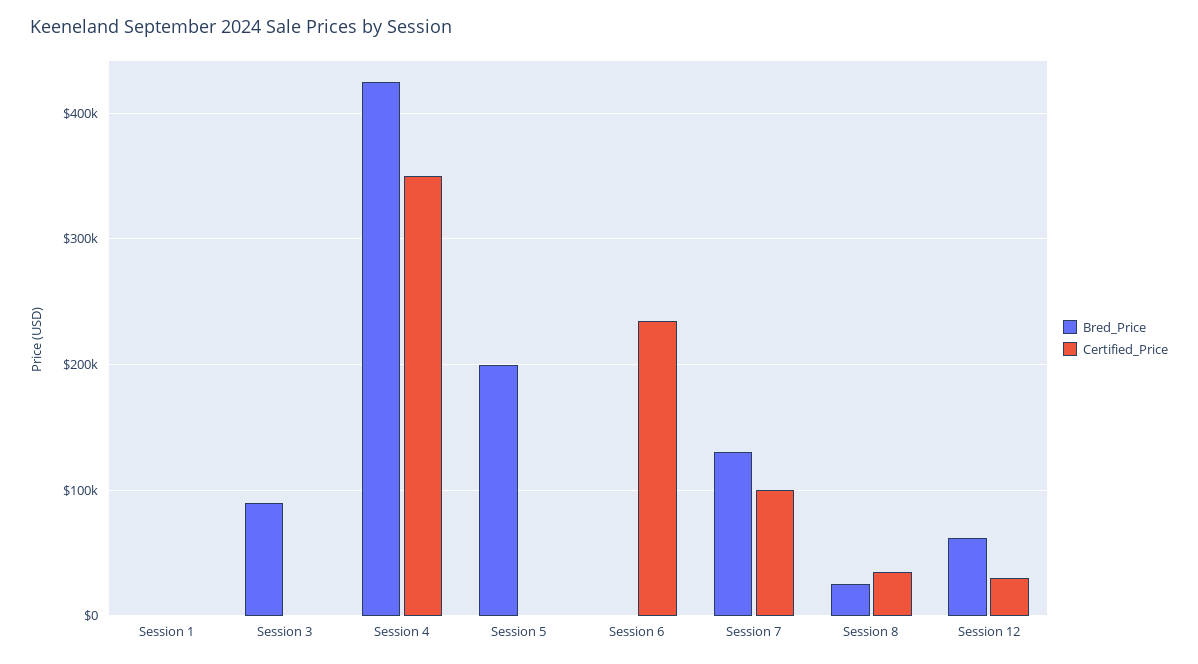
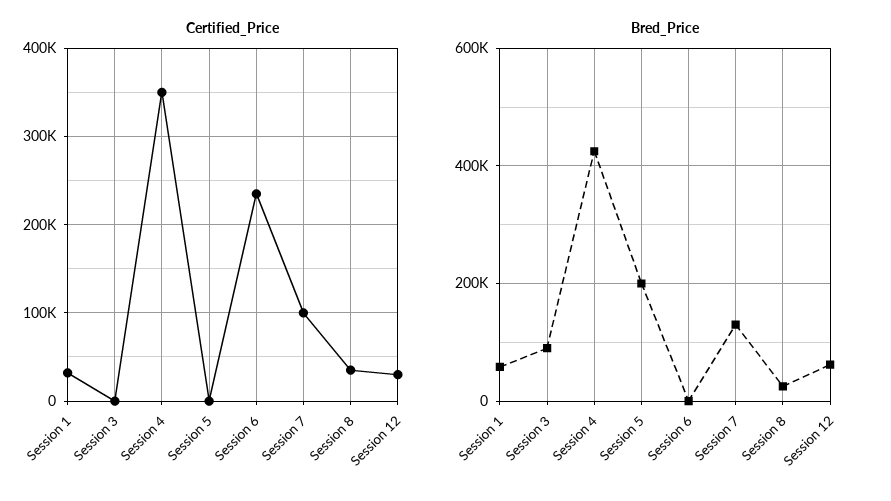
Bred_Price, Session 1: 0 -> 60000
Certified_Price, Session 1: 0 -> 30000

